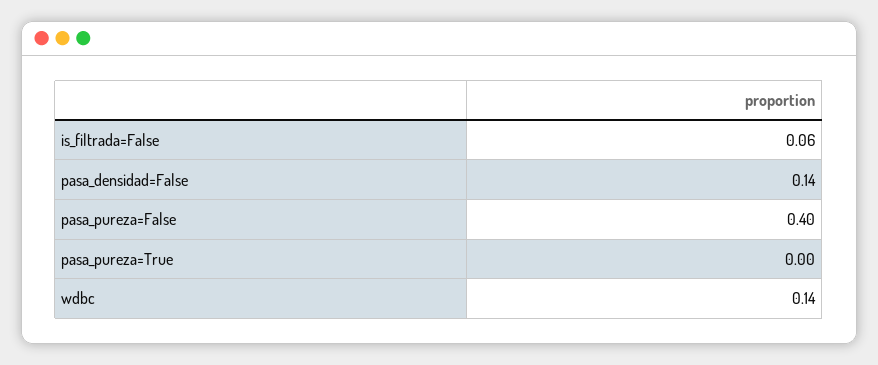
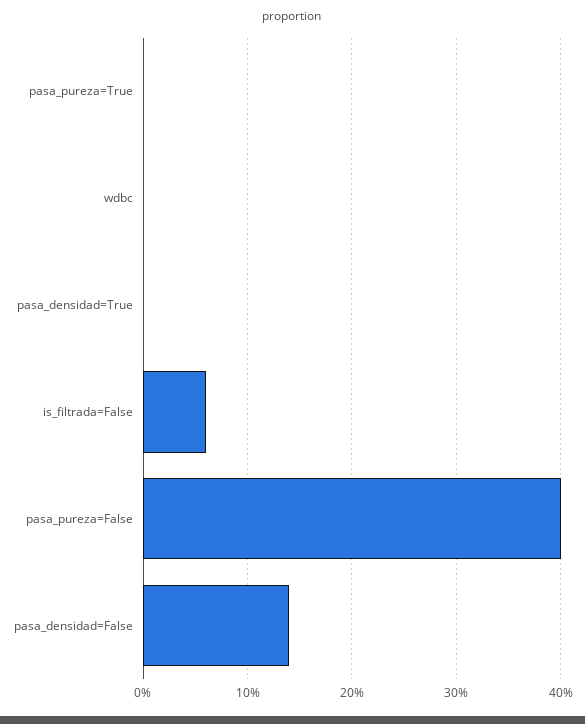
wdbc: 0.14 -> 0
pasa_densidad=True: none -> 0

